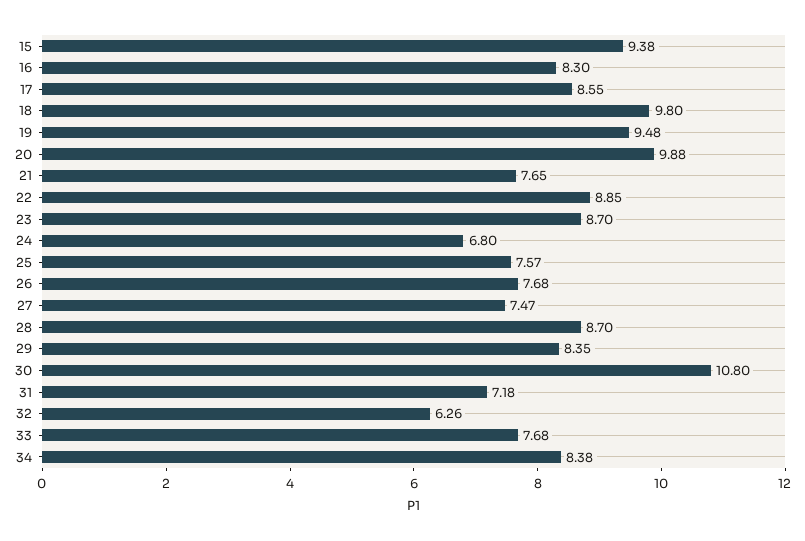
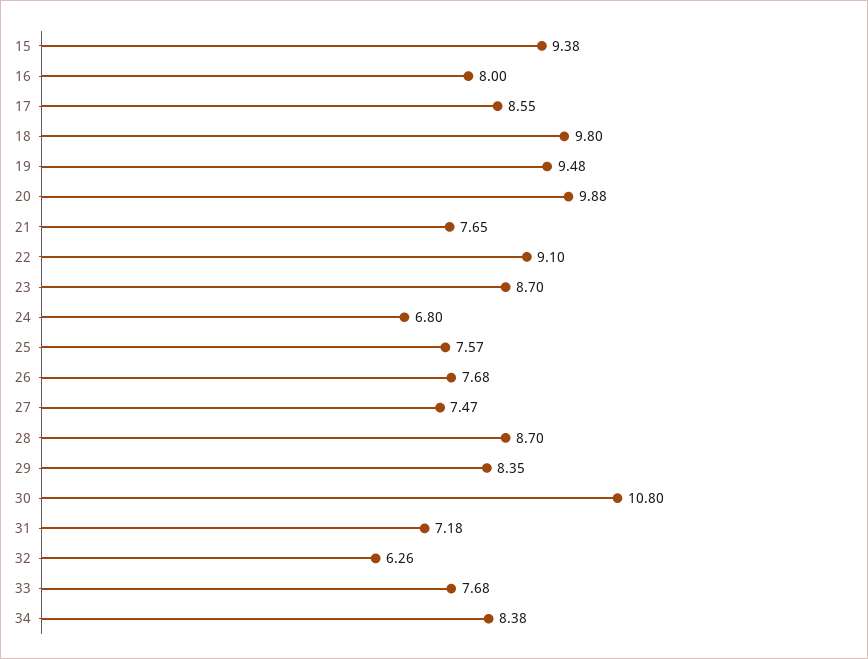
16: 8.3 -> 8
22: 8.85 -> 9.1

